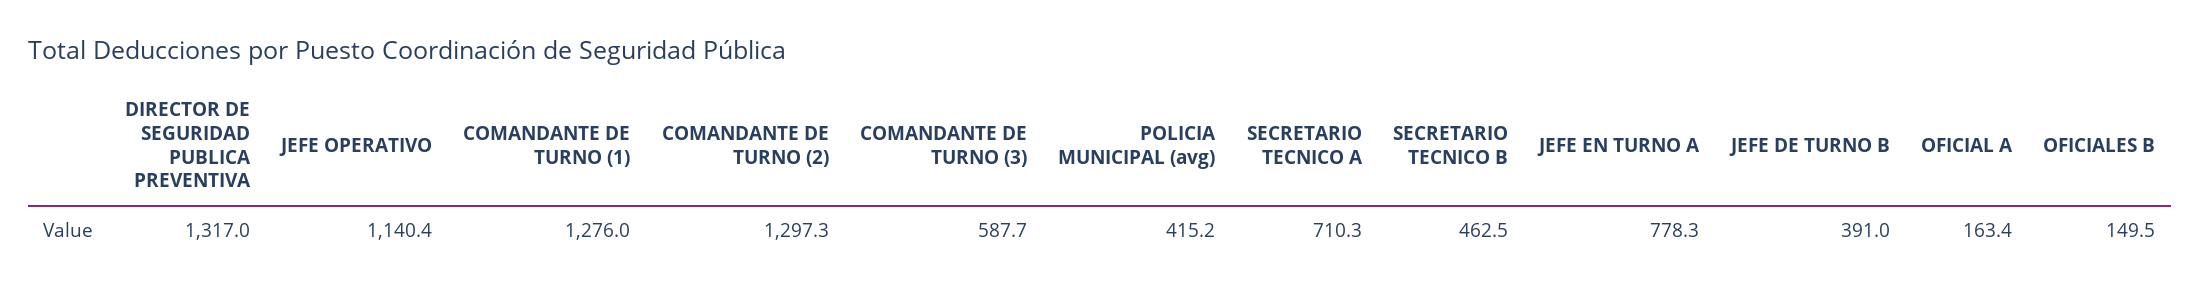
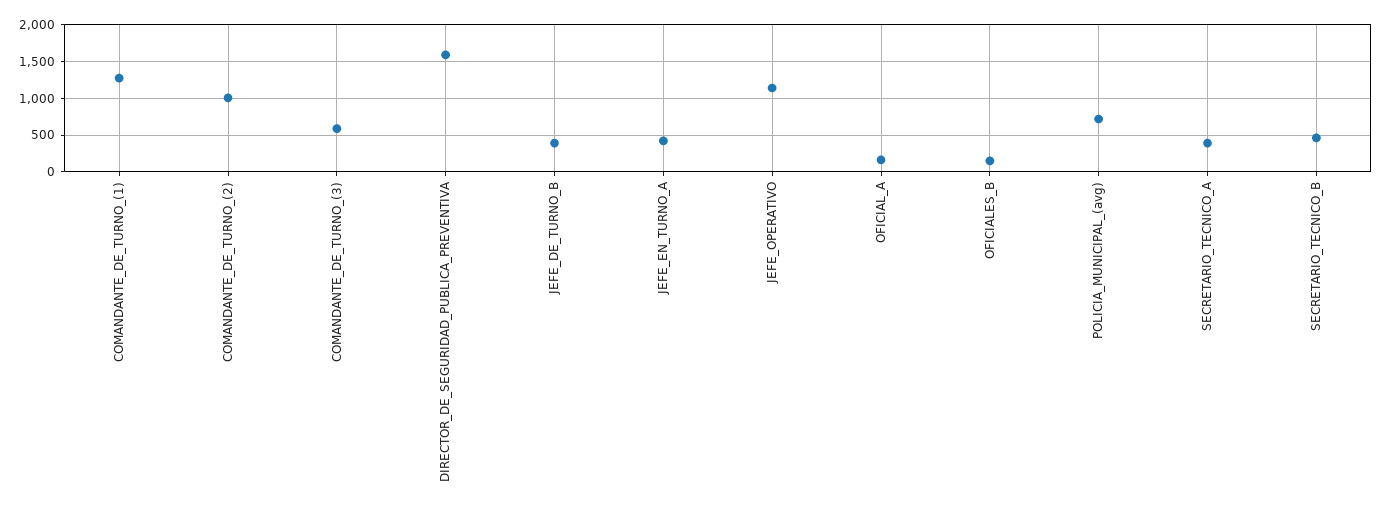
DIRECTOR DE SEGURIDAD PUBLICA PREVENTIVA: 1317 -> 1600
COMANDANTE DE TURNO (2): 1297.3 -> 1000
POLICIA MUNICIPAL (avg): 415.2 -> 700
SECRETARIO TECNICO A: 710.3 -> 400
JEFE EN TURNO A: 778.3 -> 400

